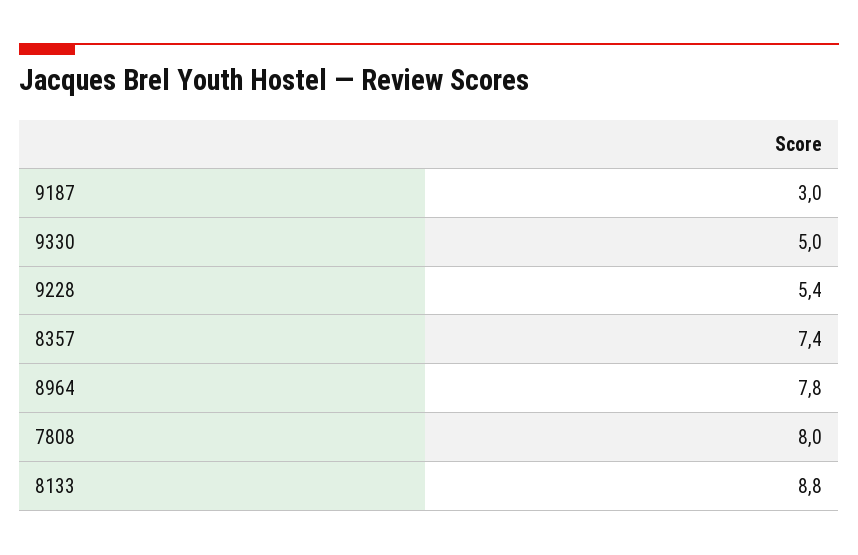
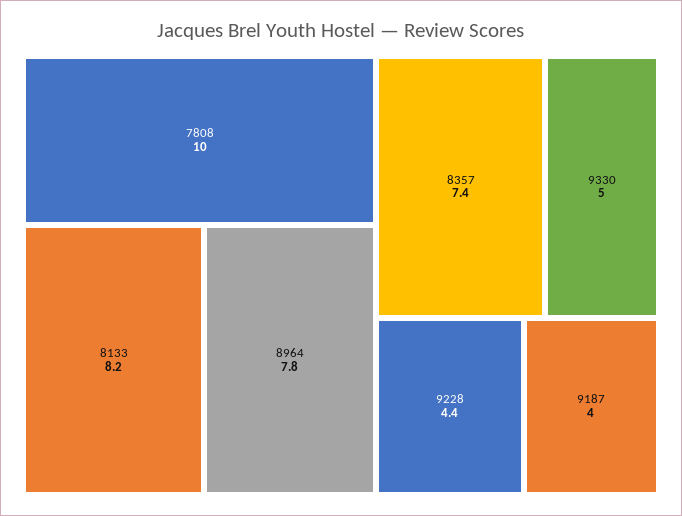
9187: 3 -> 4
9228: 5.4 -> 4.4
7808: 8 -> 10
8133: 8.8 -> 8.2

